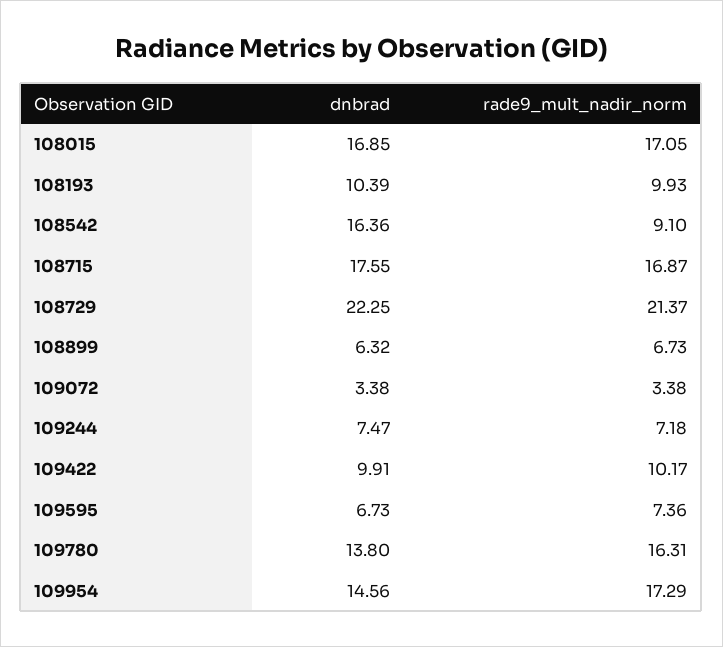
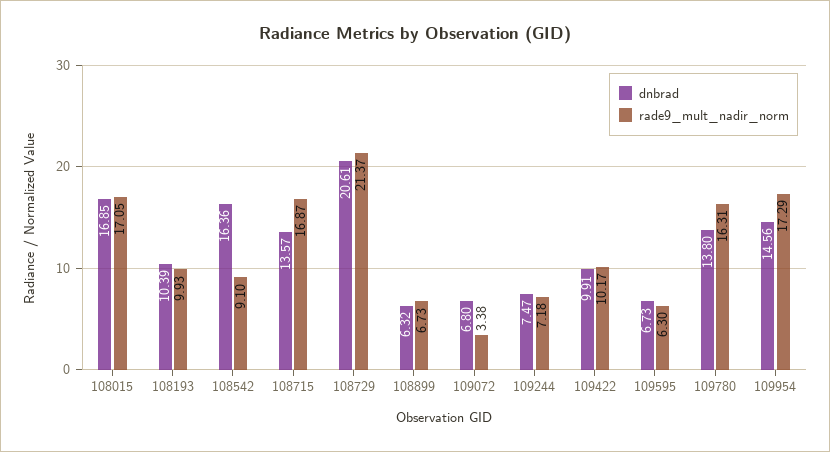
dnbrad, 108715: 17.55 -> 13.57
dnbrad, 108729: 22.25 -> 20.61
dnbrad, 109072: 3.38 -> 6.8
rade9_mult_nadir_norm, 109595: 7.36 -> 6.3

